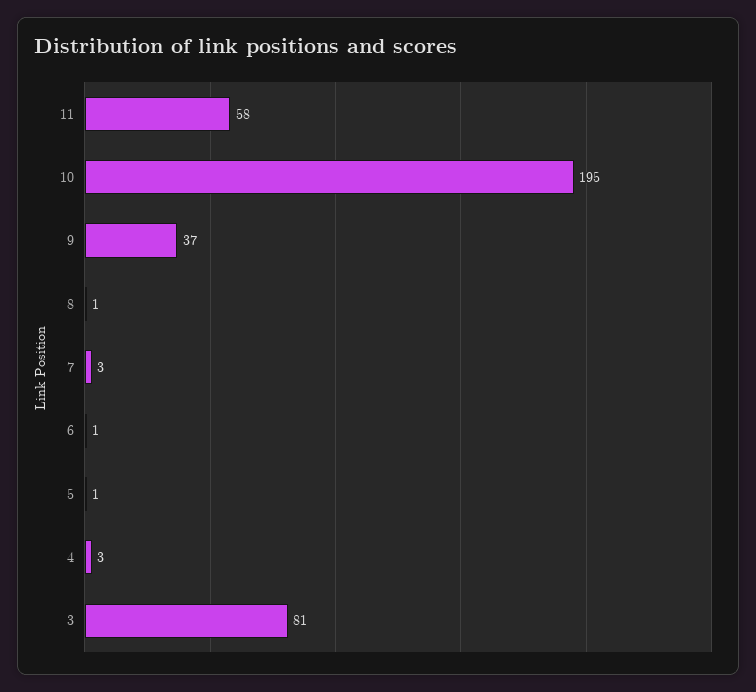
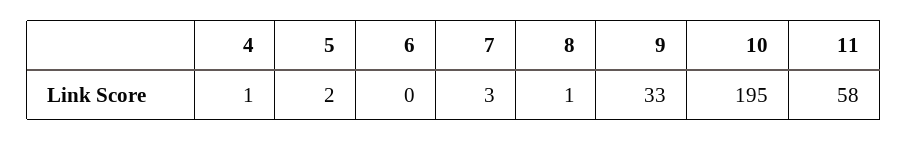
9: 37 -> 33
6: 1 -> 0
5: 1 -> 2
4: 3 -> 1
3: 81 -> none

